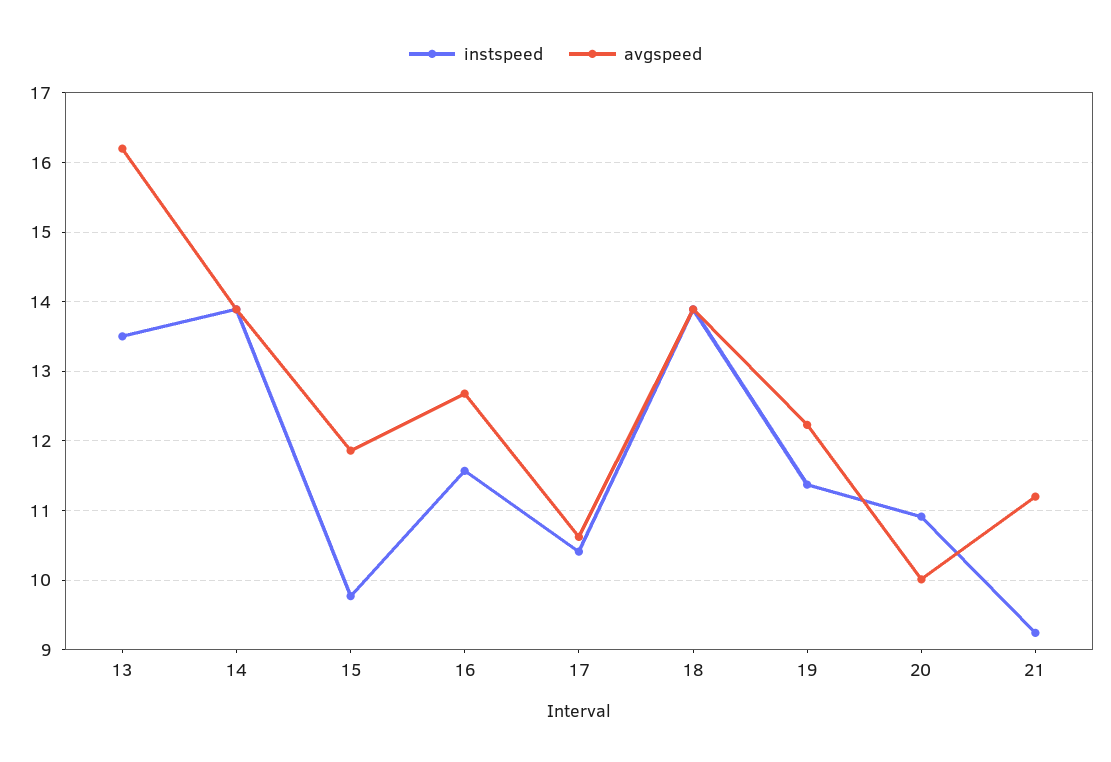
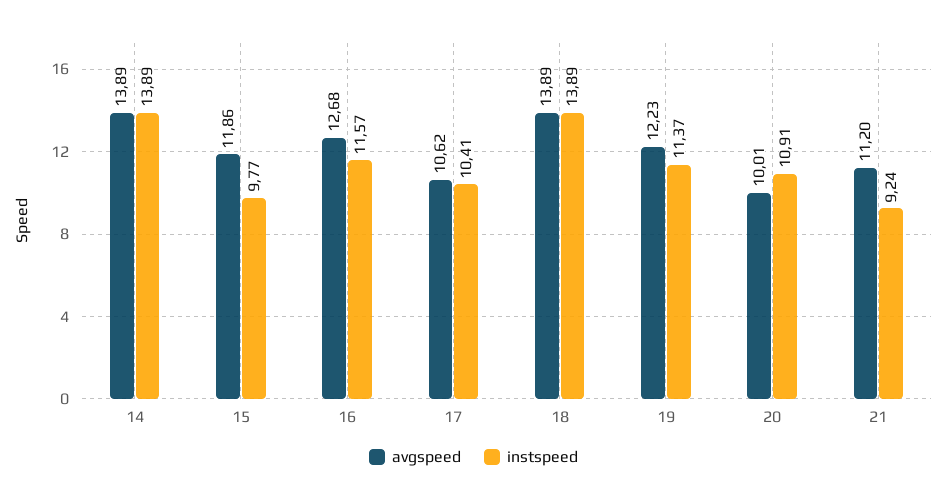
instspeed, 13: 13.5 -> none
avgspeed, 13: 16.2 -> none

